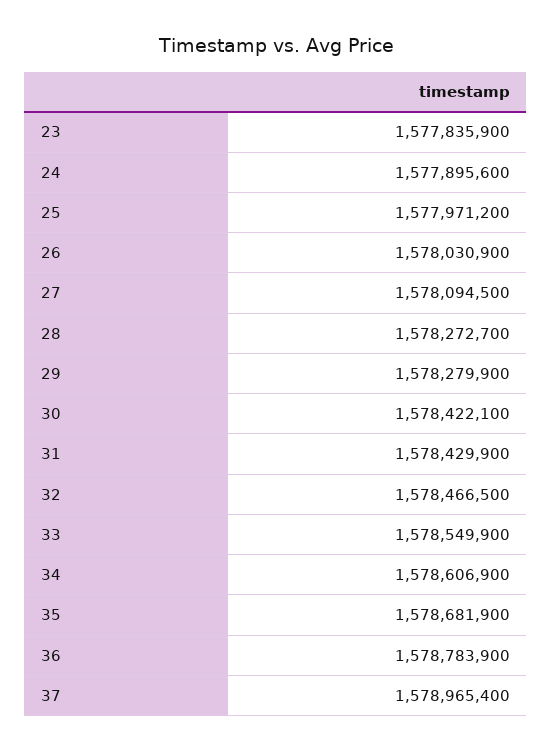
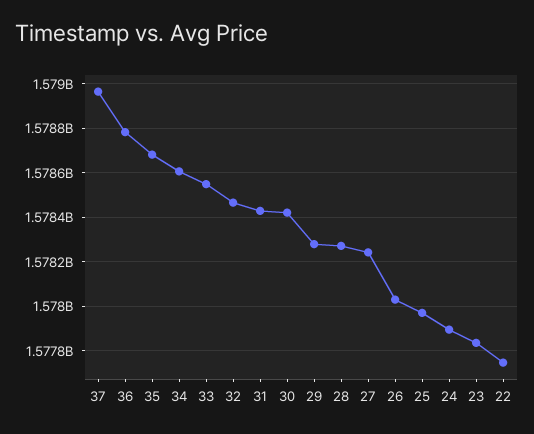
27: 1578094500 -> 1578250000
22: none -> 1577750000

